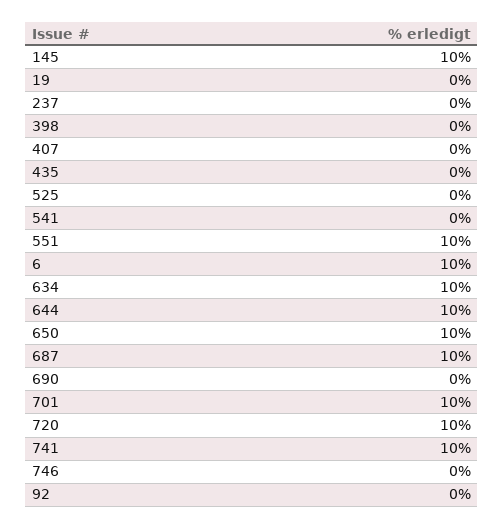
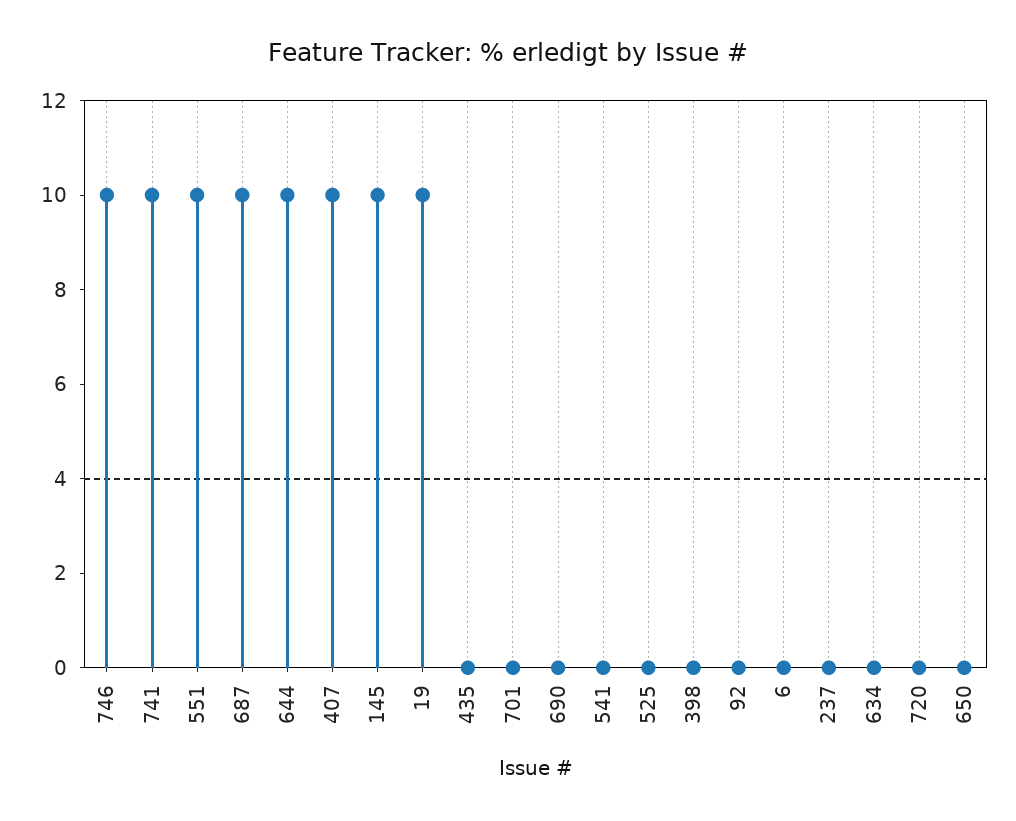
19: 0 -> 10
407: 0 -> 10
6: 10 -> 0
634: 10 -> 0
650: 10 -> 0
701: 10 -> 0
720: 10 -> 0
746: 0 -> 10

